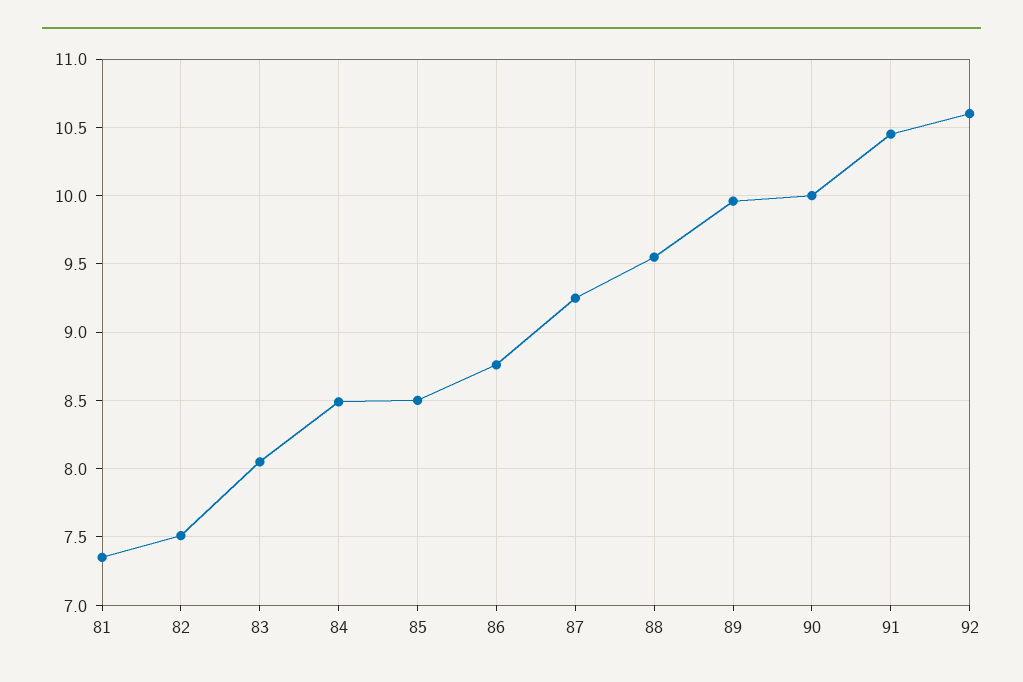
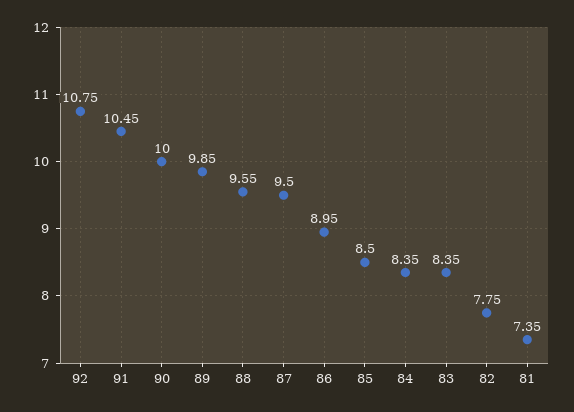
82: 7.5 -> 7.75
83: 8.05 -> 8.35
84: 8.5 -> 8.35
86: 8.75 -> 8.95
87: 9.25 -> 9.5
89: 9.95 -> 9.85
92: 10.6 -> 10.75

